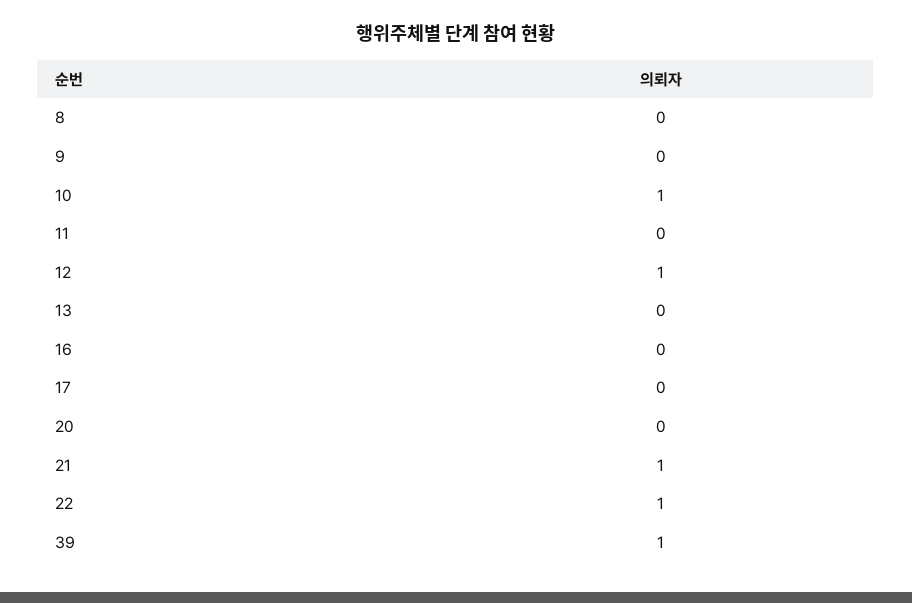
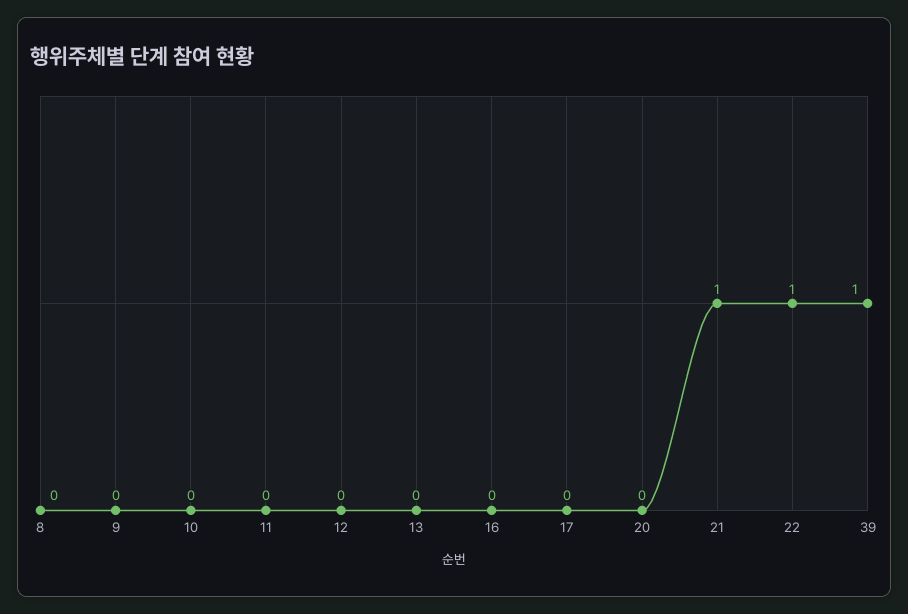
10: 1 -> 0
12: 1 -> 0

